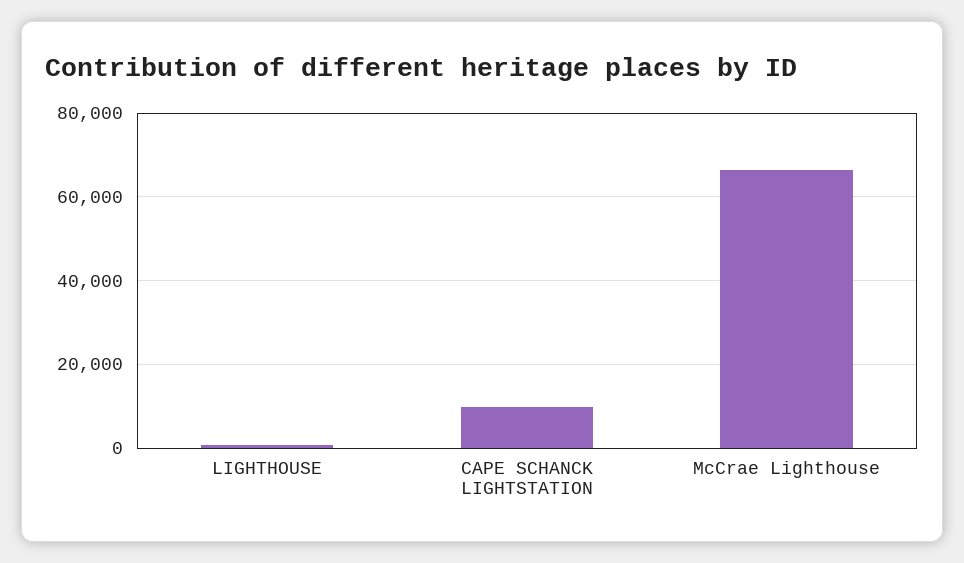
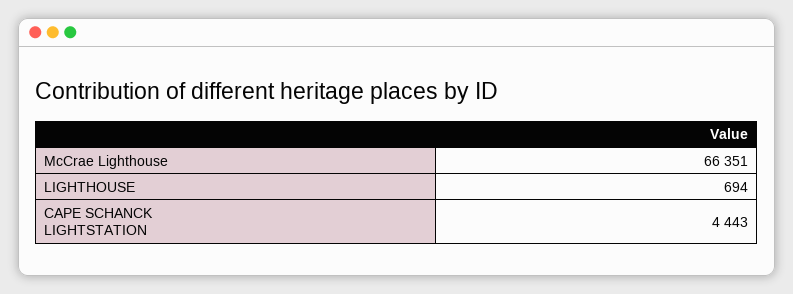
CAPE SCHANCK LIGHTSTATION: 10000 -> 4443

